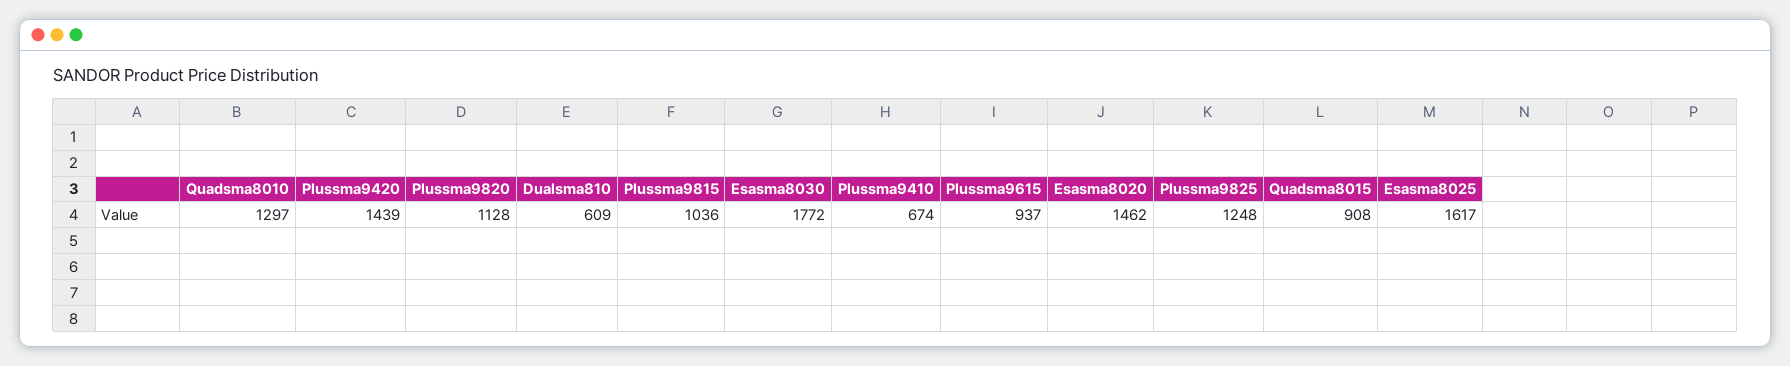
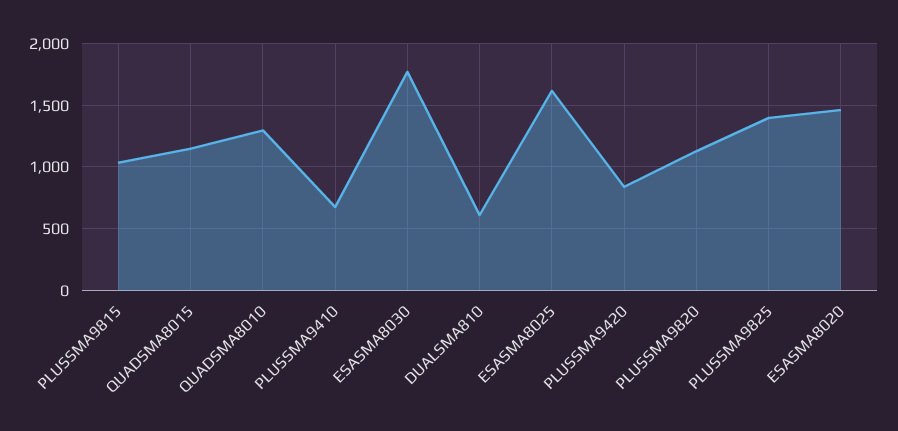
Plussma9420: 1439 -> 850
Plussma9615: 937 -> none
Plussma9825: 1248 -> 1400
Quadsma8015: 908 -> 1150

